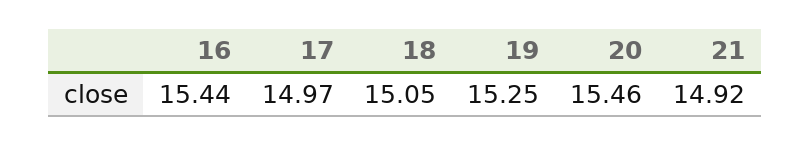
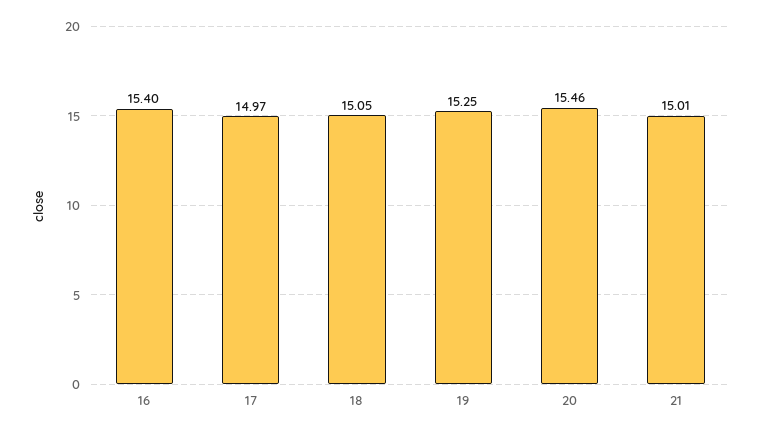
16: 15.44 -> 15.4
21: 14.92 -> 15.01

